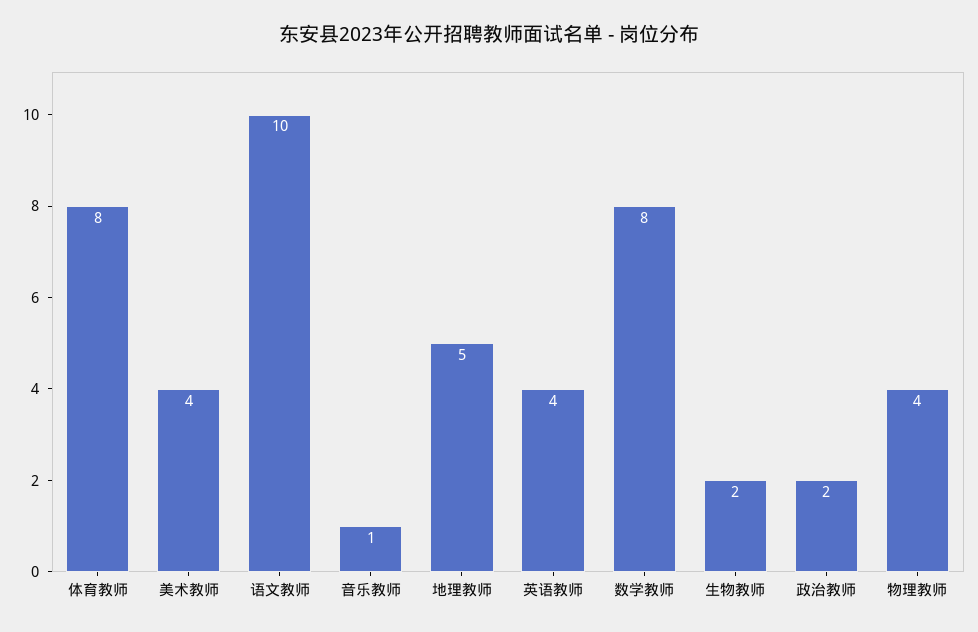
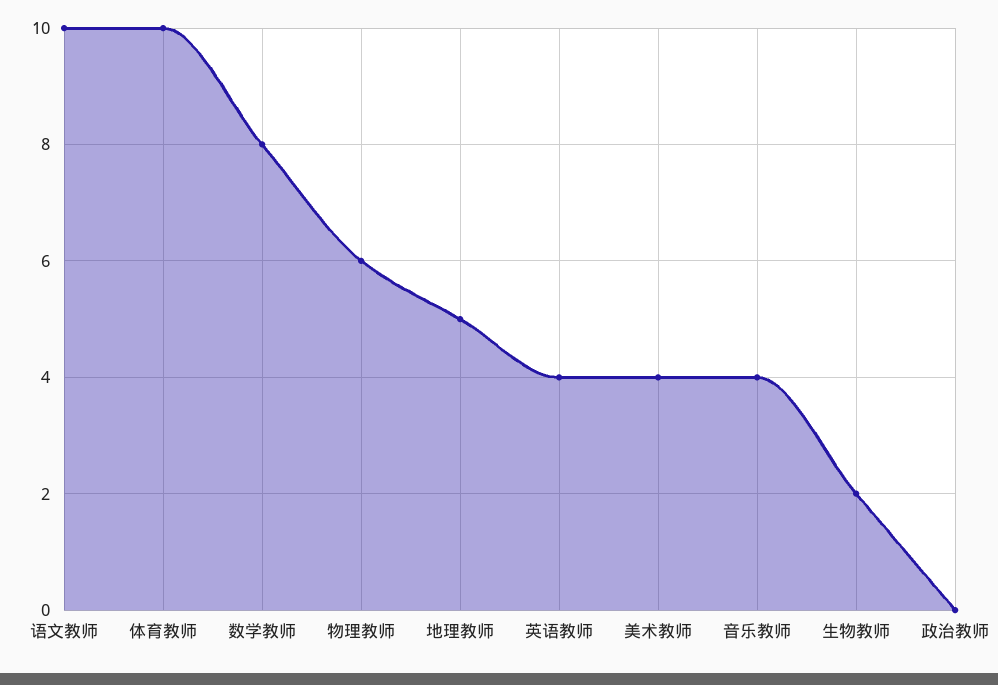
体育教师: 8 -> 10
音乐教师: 1 -> 4
政治教师: 2 -> 0
物理教师: 4 -> 6

